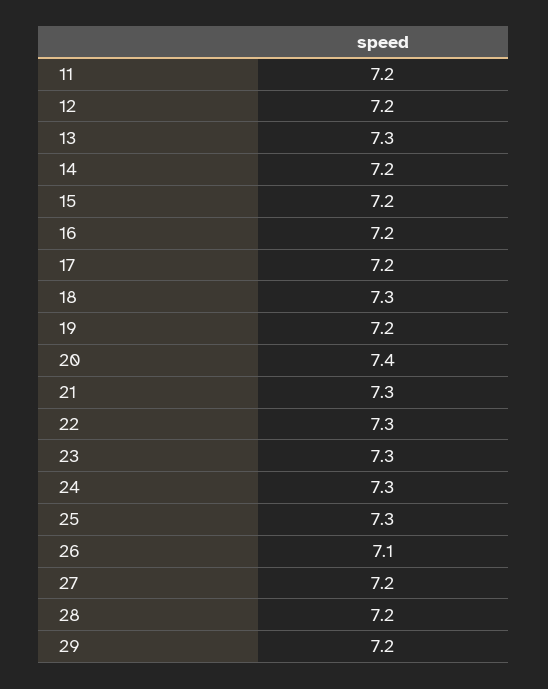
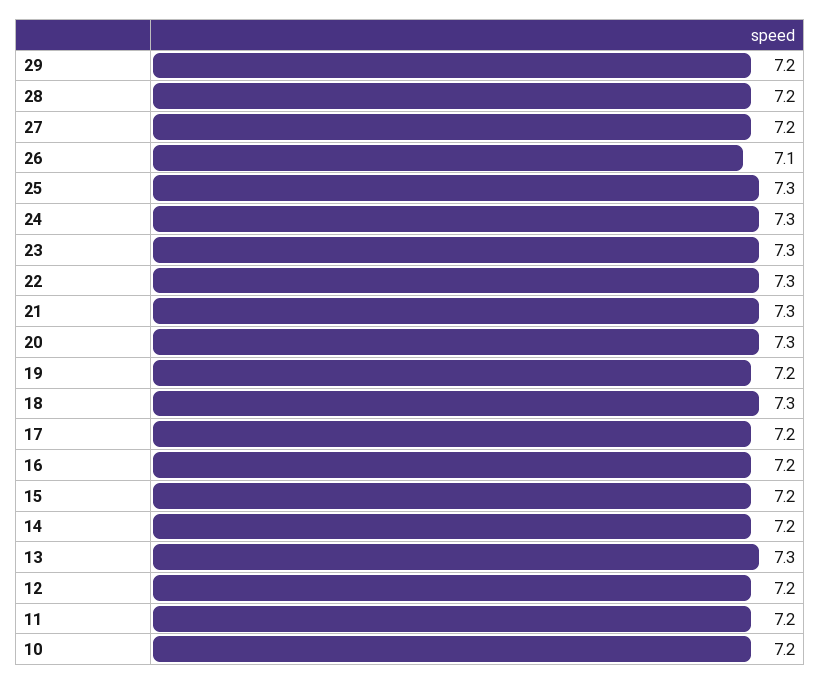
20: 7.4 -> 7.3
10: none -> 7.2

